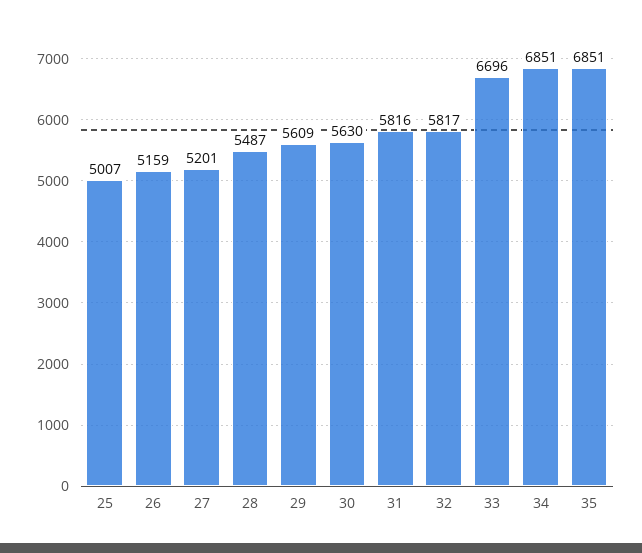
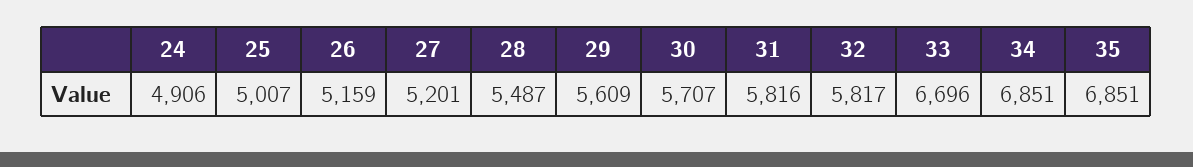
30: 5630 -> 5707
24: none -> 4906

